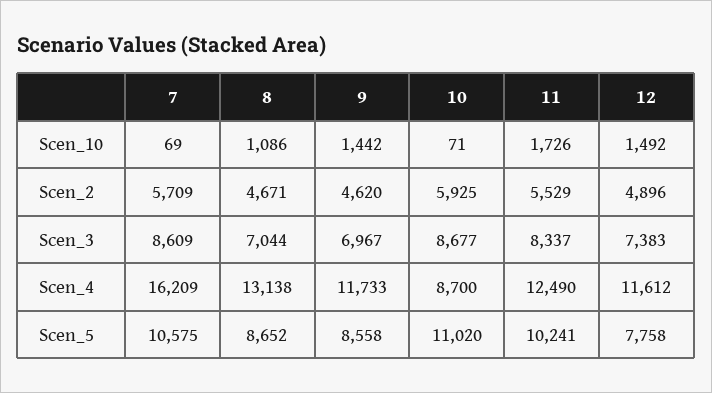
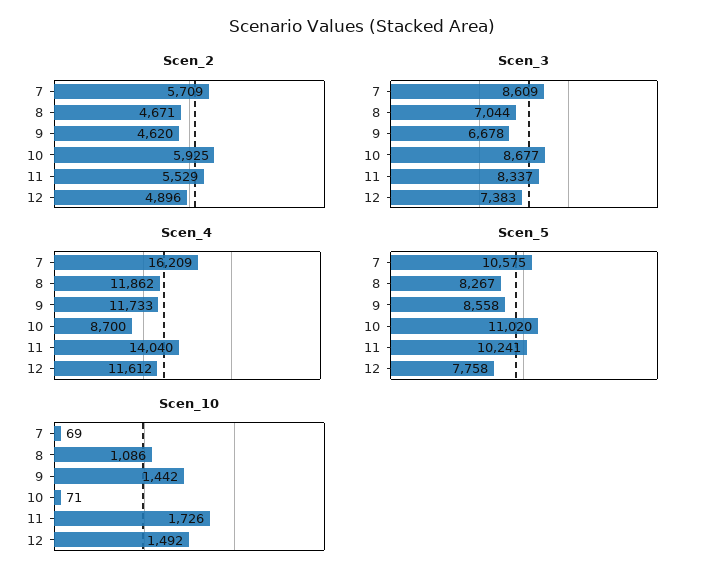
Scen_3, 9: 6967 -> 6678
Scen_4, 8: 13138 -> 11862
Scen_4, 11: 12490 -> 14040
Scen_5, 8: 8652 -> 8267

